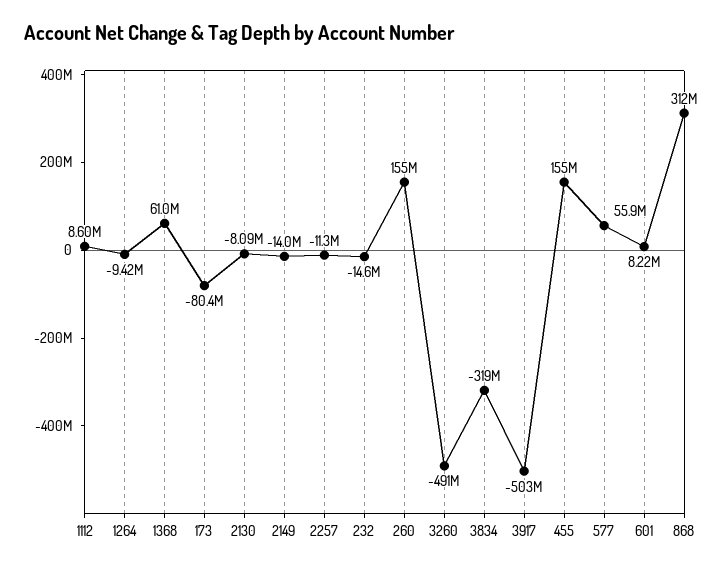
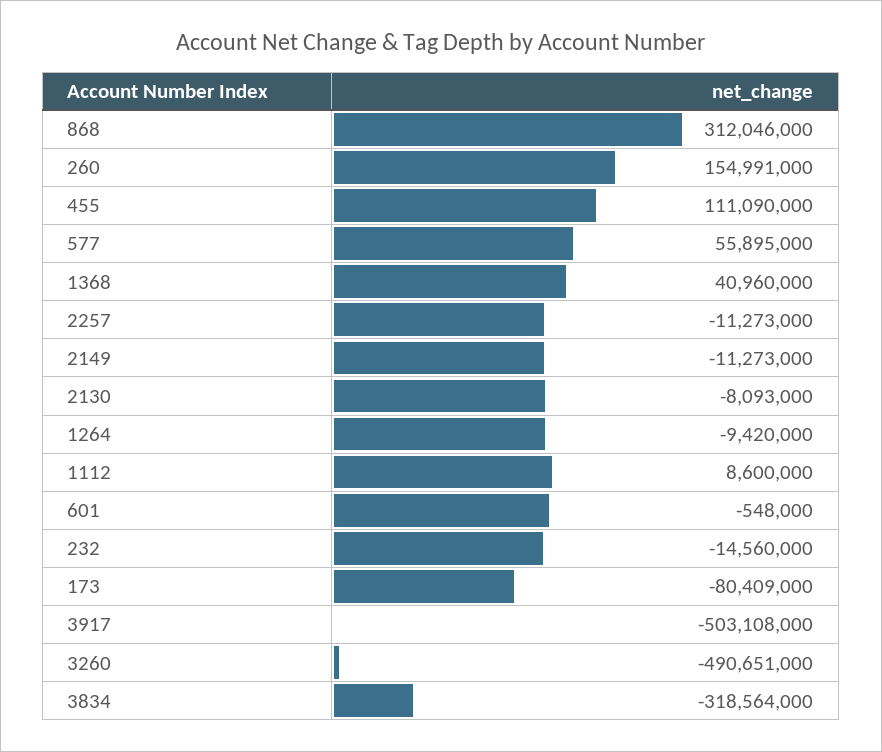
1368: 61000000 -> 40960000
2149: -14000000 -> -11273000
455: 155000000 -> 111090000
601: 8220000 -> -548000

